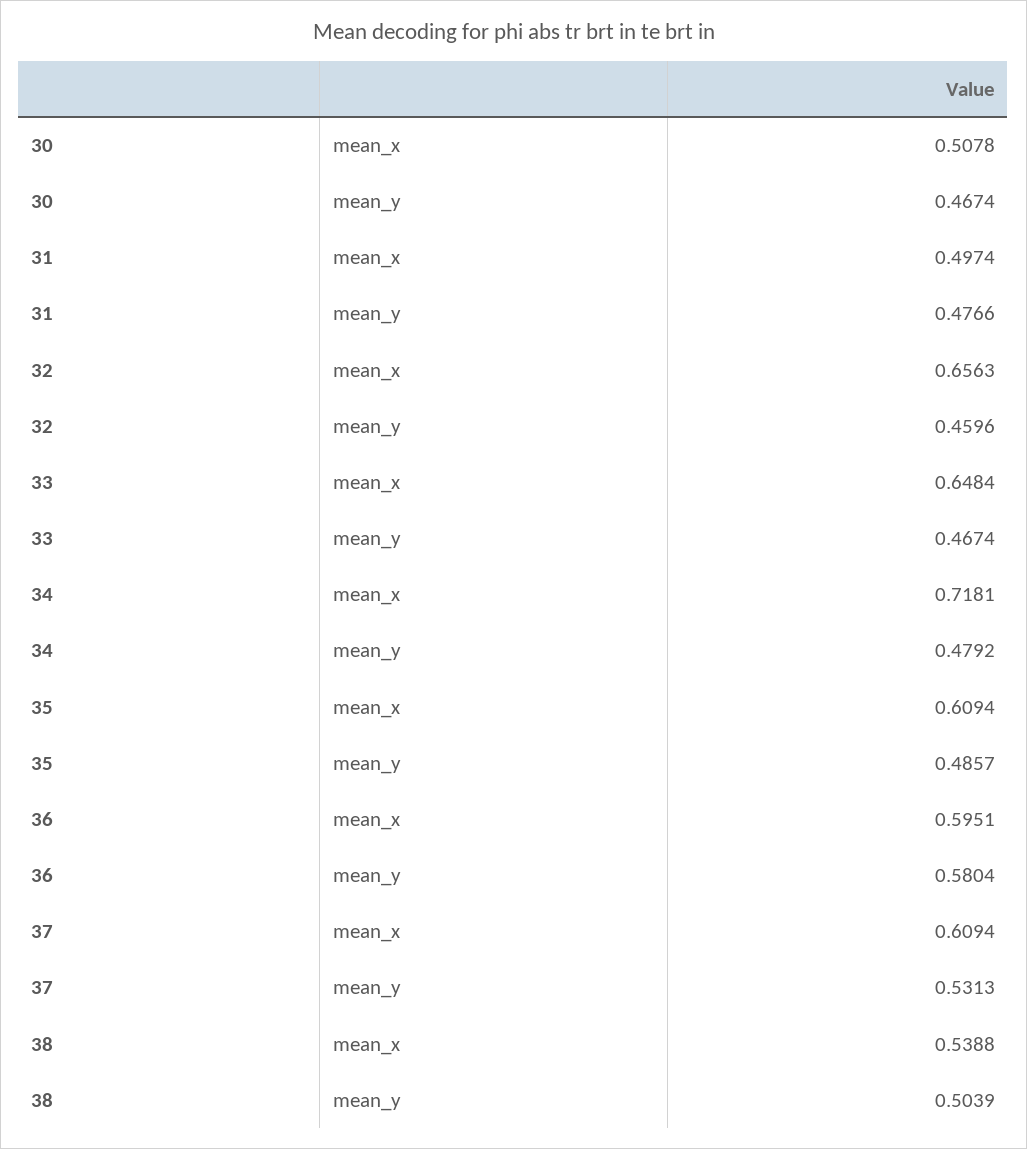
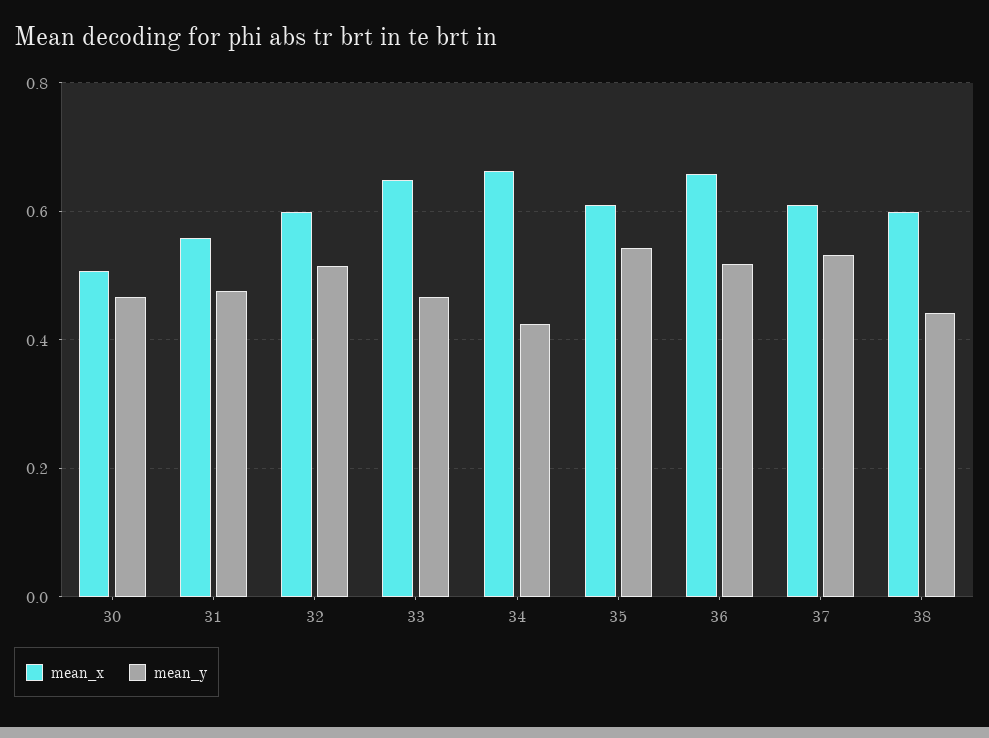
mean_x, 31: 0.4974 -> 0.56
mean_x, 32: 0.6563 -> 0.6
mean_y, 32: 0.4596 -> 0.52
mean_x, 34: 0.7181 -> 0.66
mean_y, 34: 0.4792 -> 0.42
mean_y, 35: 0.4857 -> 0.54
mean_x, 36: 0.5951 -> 0.66
mean_y, 36: 0.5804 -> 0.52
mean_x, 38: 0.5388 -> 0.6
mean_y, 38: 0.5039 -> 0.44

